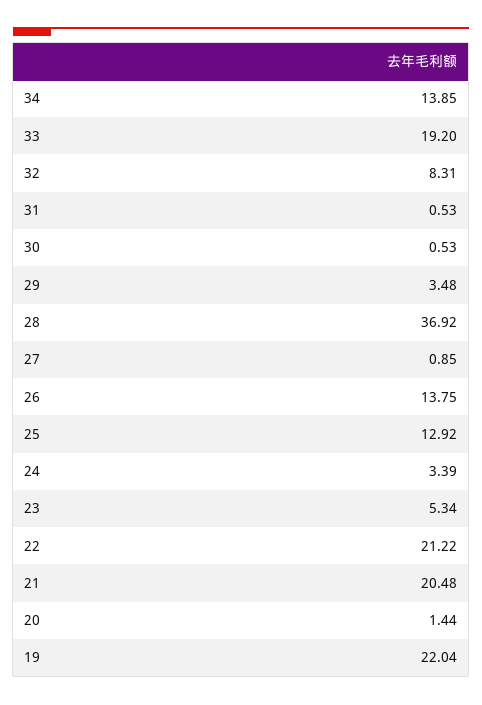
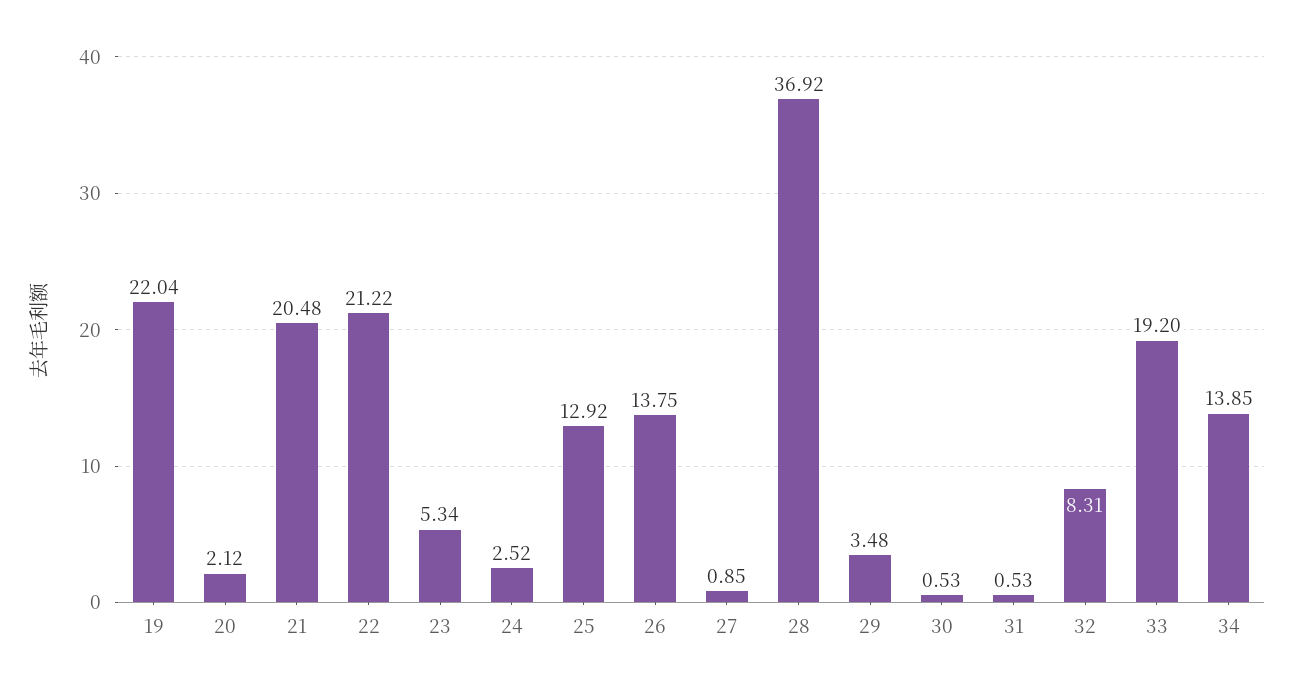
24: 3.39 -> 2.52
20: 1.44 -> 2.12

